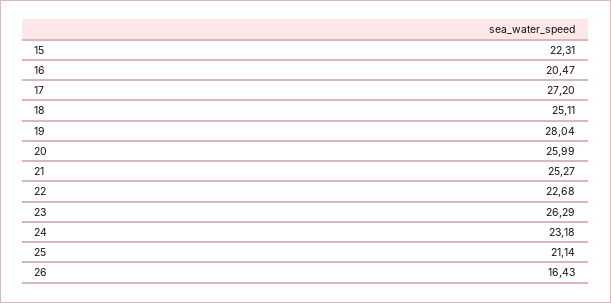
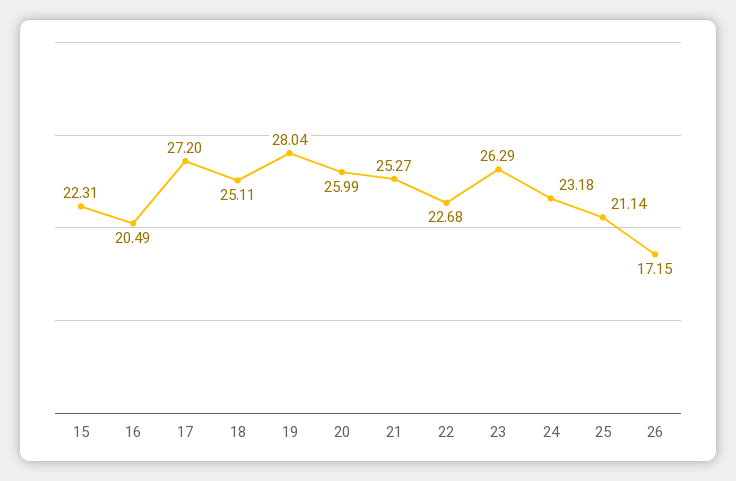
16: 20.47 -> 20.49
26: 16.43 -> 17.15

